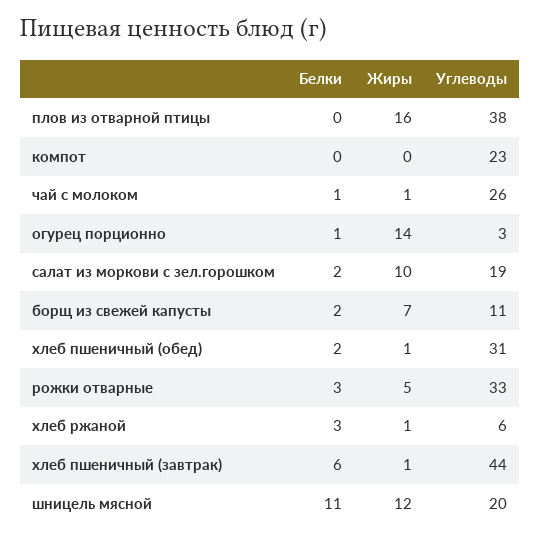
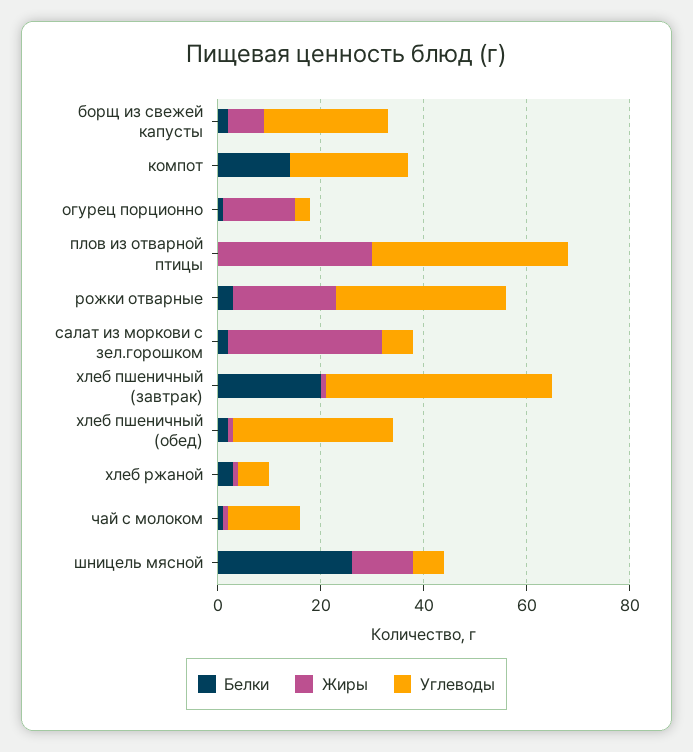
Жиры, плов из отварной птицы: 16 -> 30
Белки, компот: 0 -> 15
Углеводы, чай с молоком: 26 -> 15
Жиры, салат из моркови с зел.горошком: 10 -> 30
Углеводы, салат из моркови с зел.горошком: 19 -> 5
Углеводы, борщ из свежей капусты: 11 -> 25
Жиры, рожки отварные: 5 -> 20
Белки, хлеб пшеничный (завтрак): 6 -> 20
Белки, шницель мясной: 11 -> 25
Углеводы, шницель мясной: 20 -> 5

